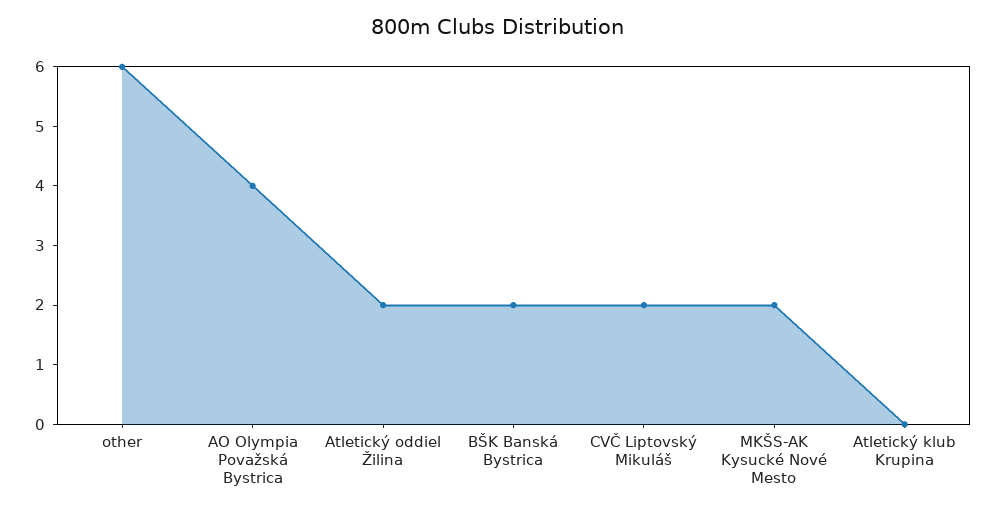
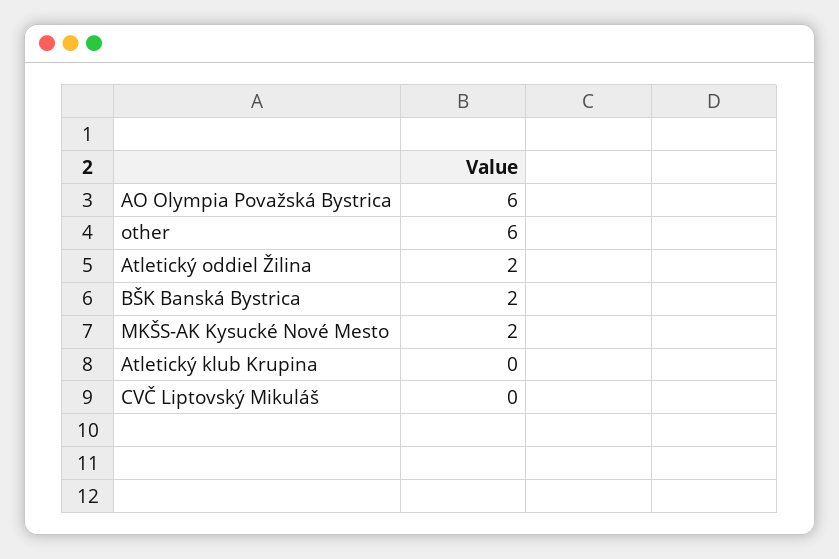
AO Olympia Považská Bystrica: 4 -> 6
CVČ Liptovský Mikuláš: 2 -> 0

